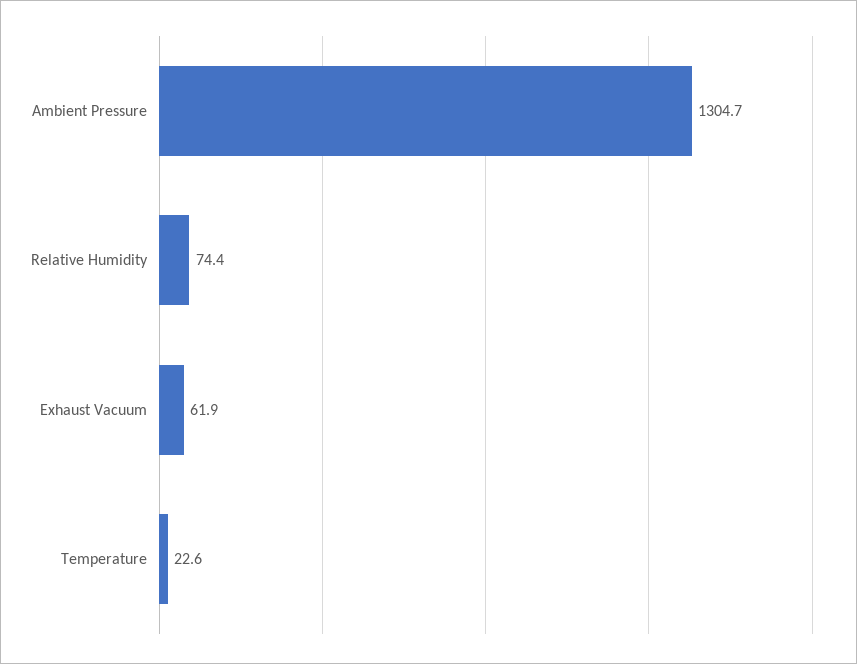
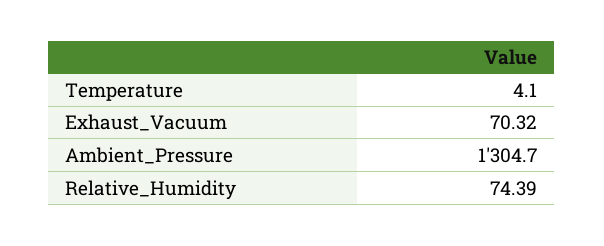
Exhaust Vacuum: 61.9 -> 70.32
Temperature: 22.6 -> 4.1

